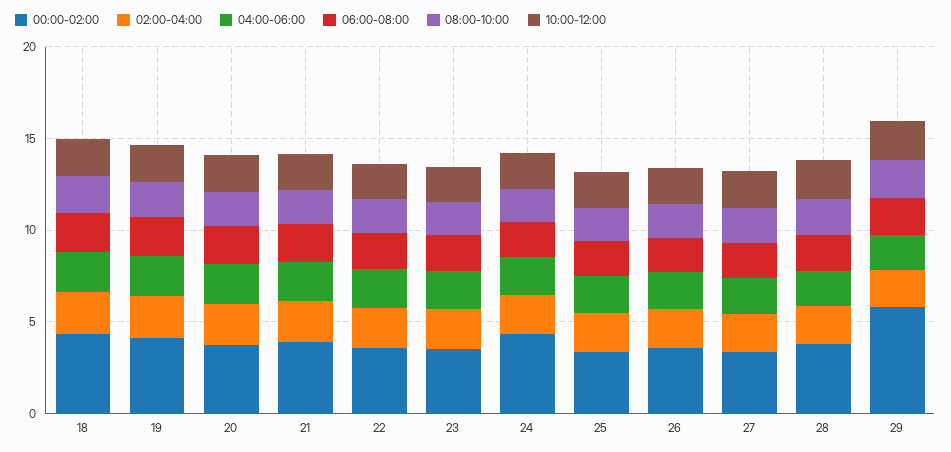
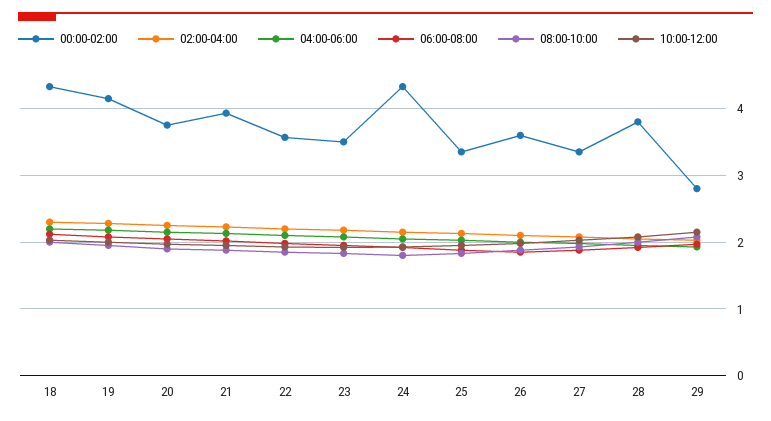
00:00-02:00, 29: 6 -> 2.8

